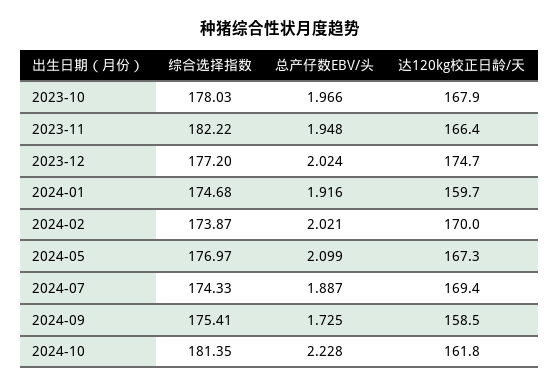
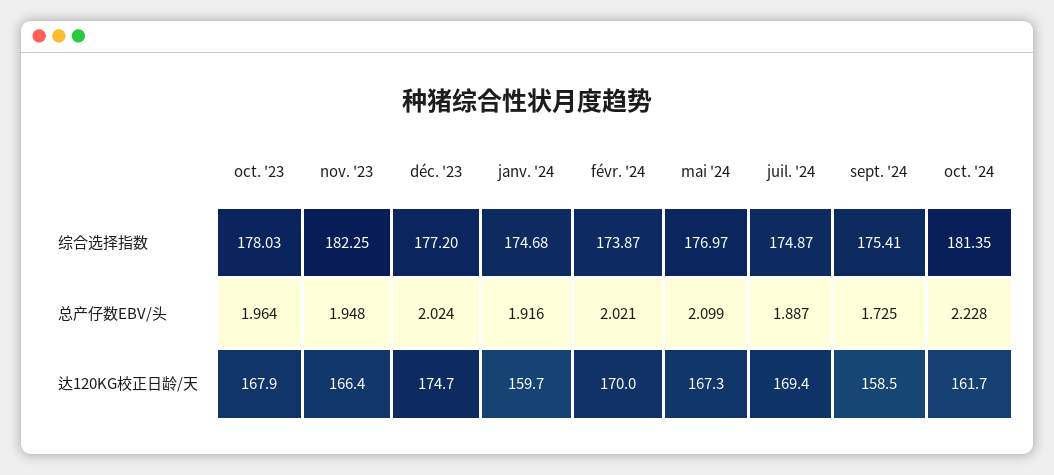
总产仔数EBV/头, 2023-10: 1.966 -> 1.964
综合选择指数, 2023-11: 182.22 -> 182.25
综合选择指数, 2024-07: 174.33 -> 174.87
达120kg校正日龄/天, 2024-10: 161.8 -> 161.7

